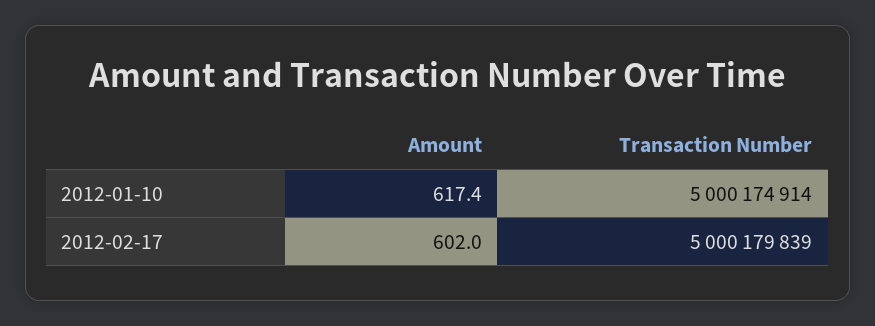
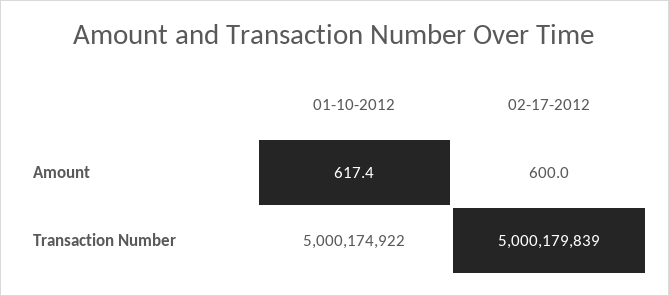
Transaction Number, 2012-01-10: 5000174914 -> 5000174922
Amount, 2012-02-17: 602 -> 600

